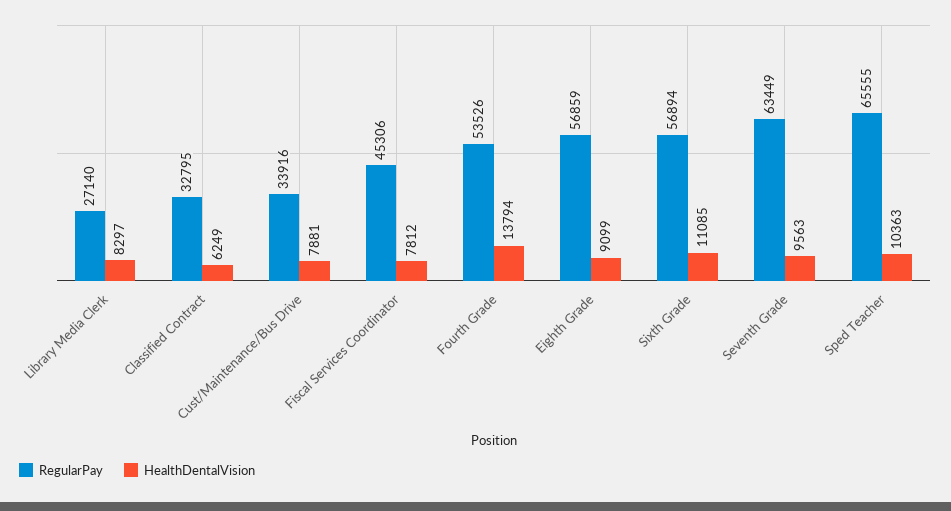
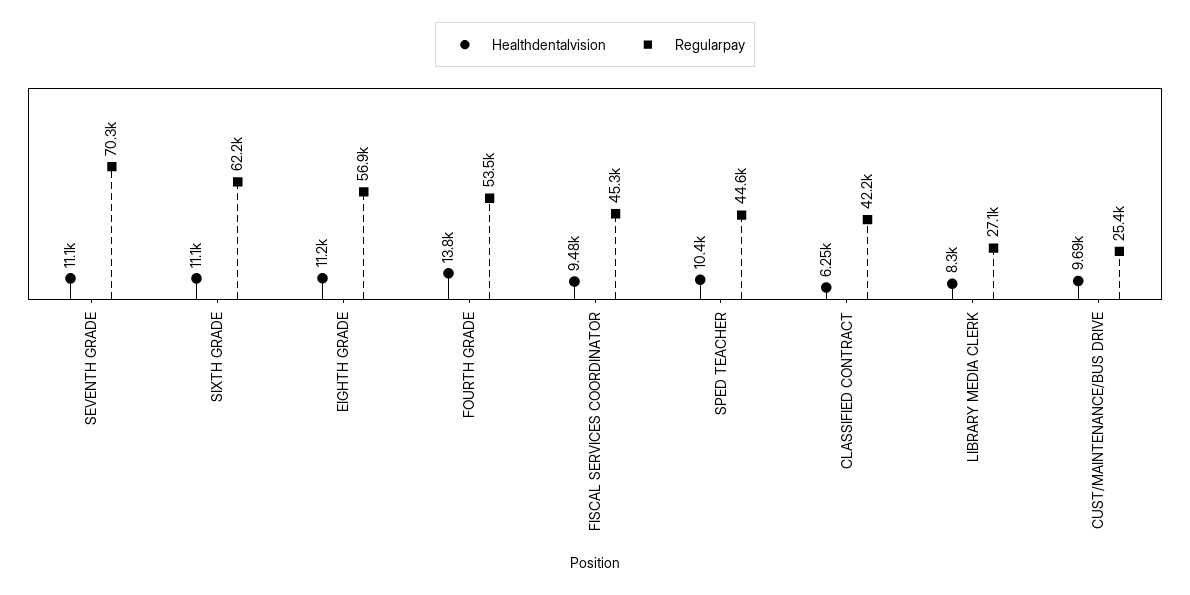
RegularPay, Classified Contract: 32795 -> 42200
RegularPay, Cust/Maintenance/Bus Drive: 33916 -> 25400
HealthDentalVision, Cust/Maintenance/Bus Drive: 7881 -> 9690
HealthDentalVision, Fiscal Services Coordinator: 7812 -> 9480
HealthDentalVision, Eighth Grade: 9099 -> 11200
RegularPay, Sixth Grade: 56894 -> 62200
RegularPay, Seventh Grade: 63449 -> 70300
HealthDentalVision, Seventh Grade: 9563 -> 11100
RegularPay, Sped Teacher: 65555 -> 44600

